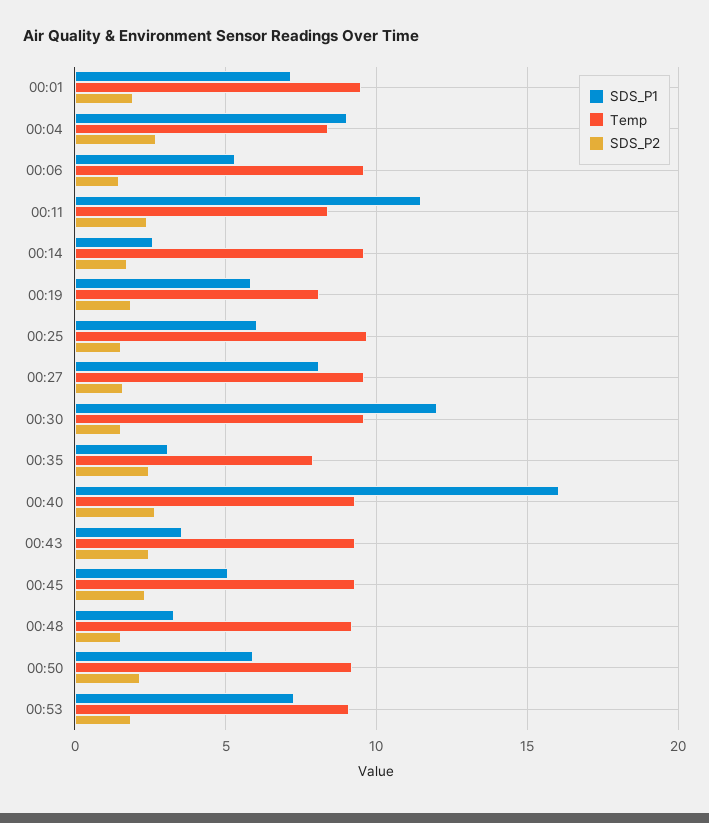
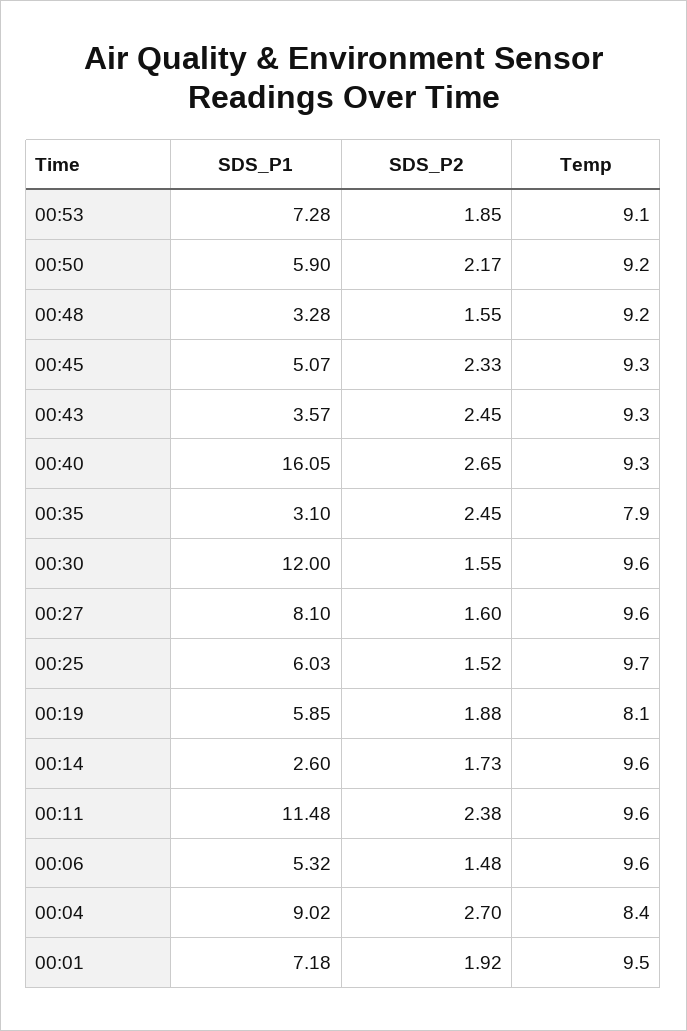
Temp, 00:11: 8.5 -> 9.6

